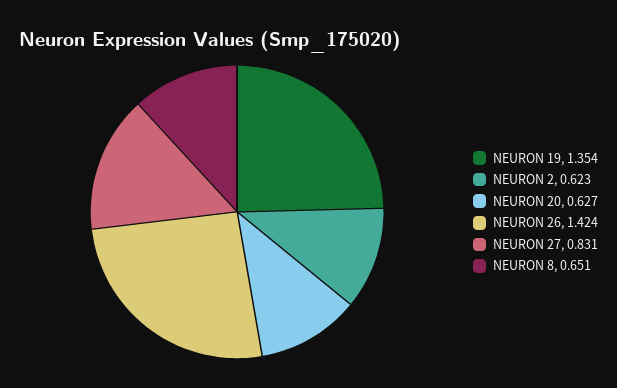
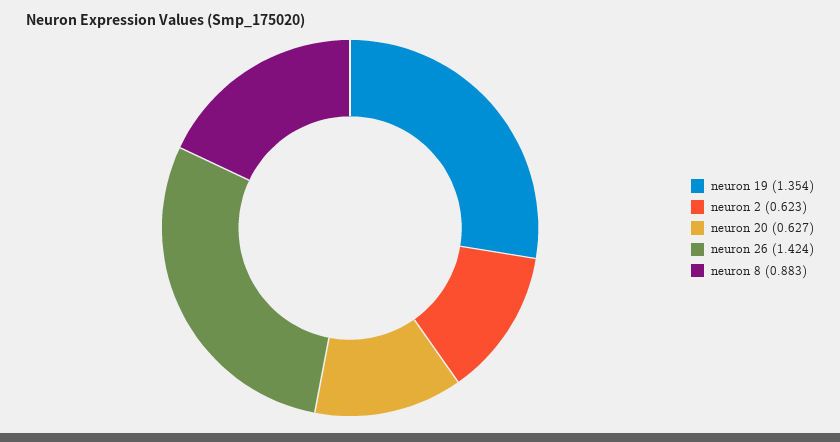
NEURON 27: 0.831 -> none
NEURON 8: 0.651 -> 0.883

